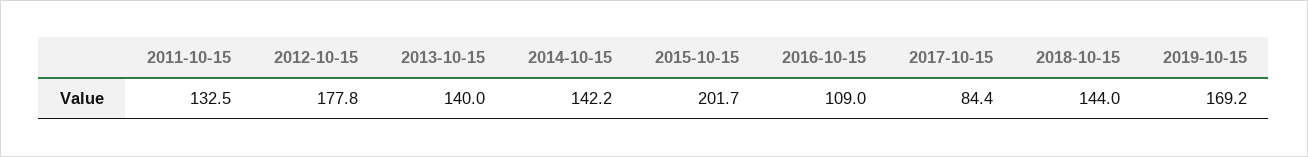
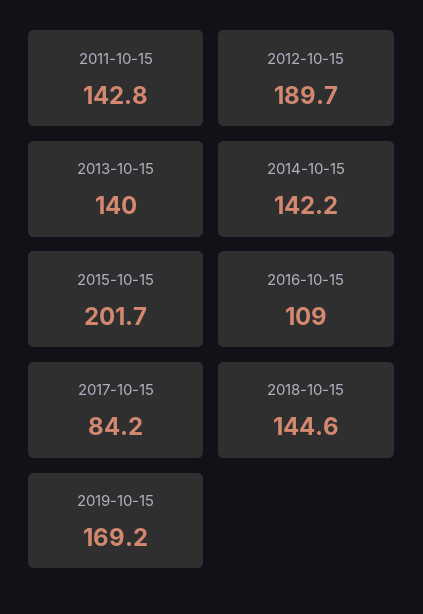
2011-10-15: 132.5 -> 142.8
2012-10-15: 177.8 -> 189.7
2017-10-15: 84.4 -> 84.2
2018-10-15: 144 -> 144.6

